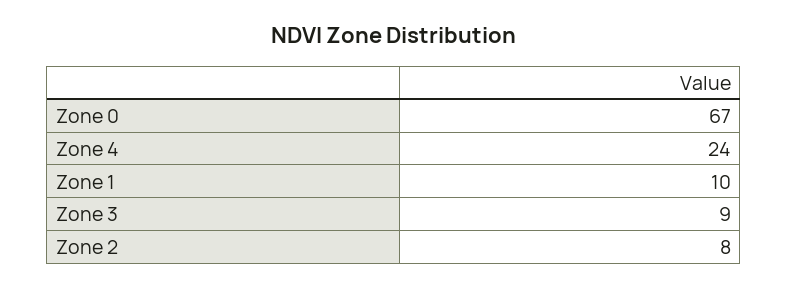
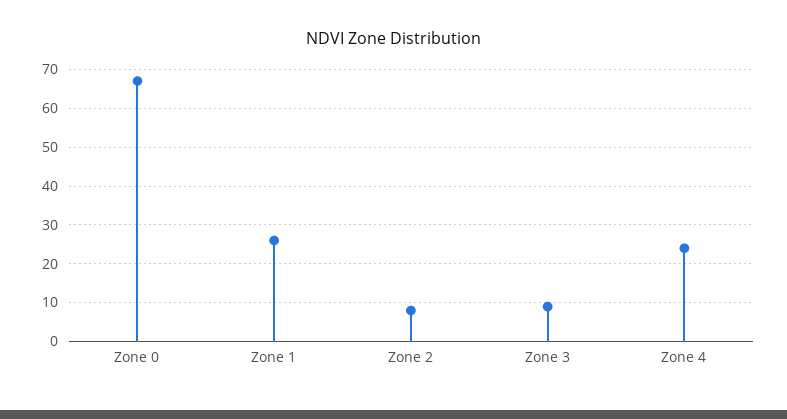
Zone 1: 10 -> 25

